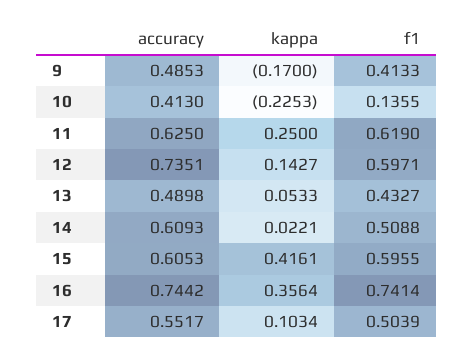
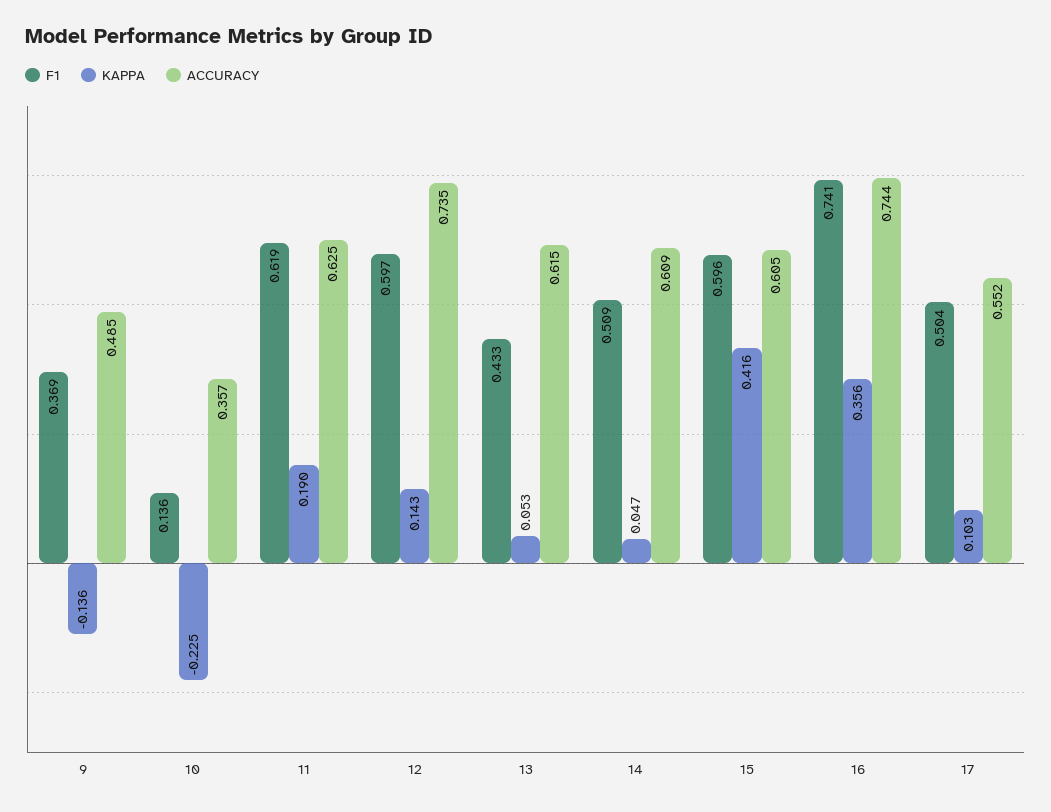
kappa, 9: -0.17 -> -0.136
f1, 9: 0.4133 -> 0.369
accuracy, 10: 0.413 -> 0.357
kappa, 11: 0.25 -> 0.19
accuracy, 13: 0.4898 -> 0.615
kappa, 14: 0.0221 -> 0.047

